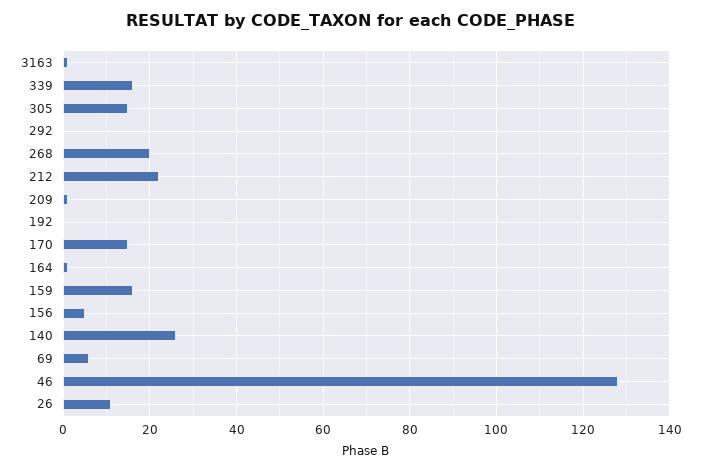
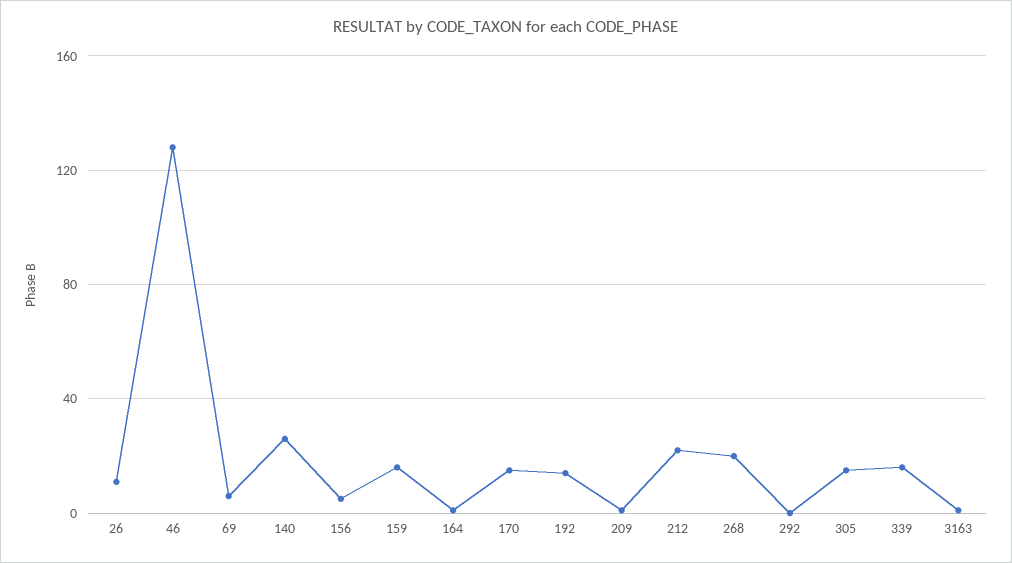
192: 0 -> 15

